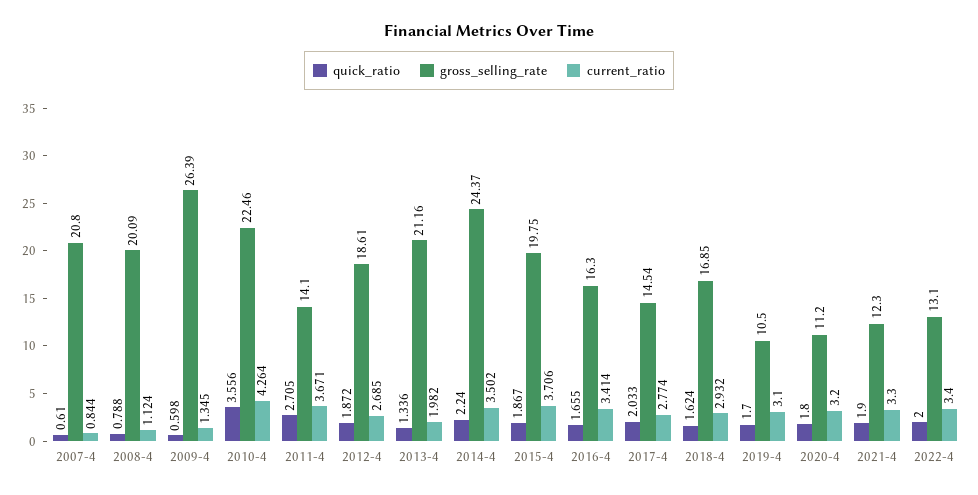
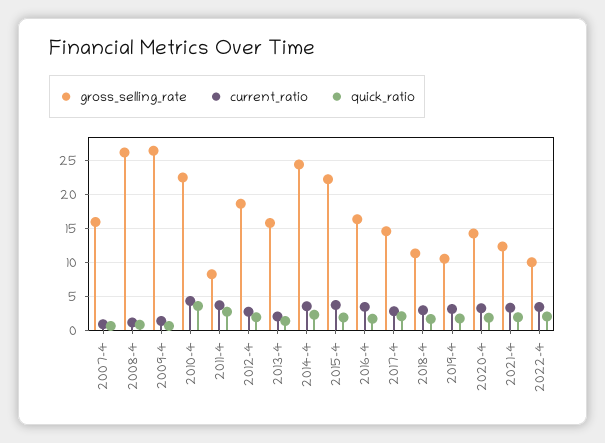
gross_selling_rate, 2007-4: 20.8 -> 16
gross_selling_rate, 2008-4: 20.09 -> 26
gross_selling_rate, 2011-4: 14.1 -> 8
gross_selling_rate, 2013-4: 21.16 -> 16
gross_selling_rate, 2015-4: 19.75 -> 22
gross_selling_rate, 2018-4: 16.85 -> 11
gross_selling_rate, 2020-4: 11.2 -> 14
gross_selling_rate, 2022-4: 13.1 -> 10

